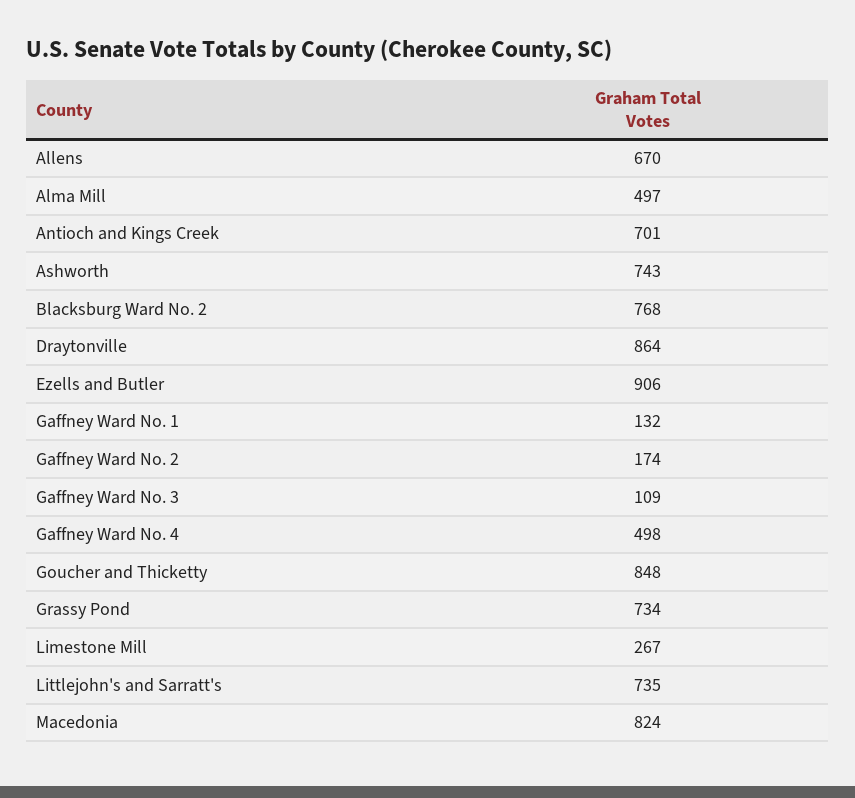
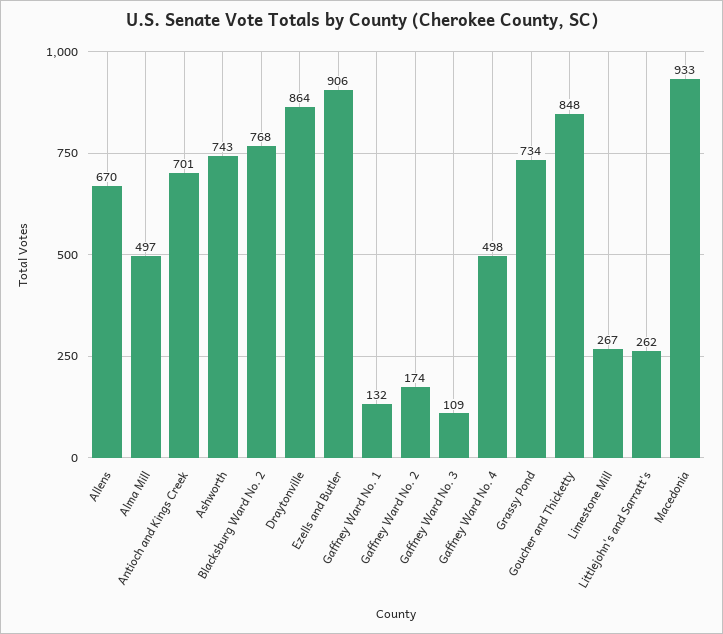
Littlejohn's and Sarratt's: 735 -> 262
Macedonia: 824 -> 933

